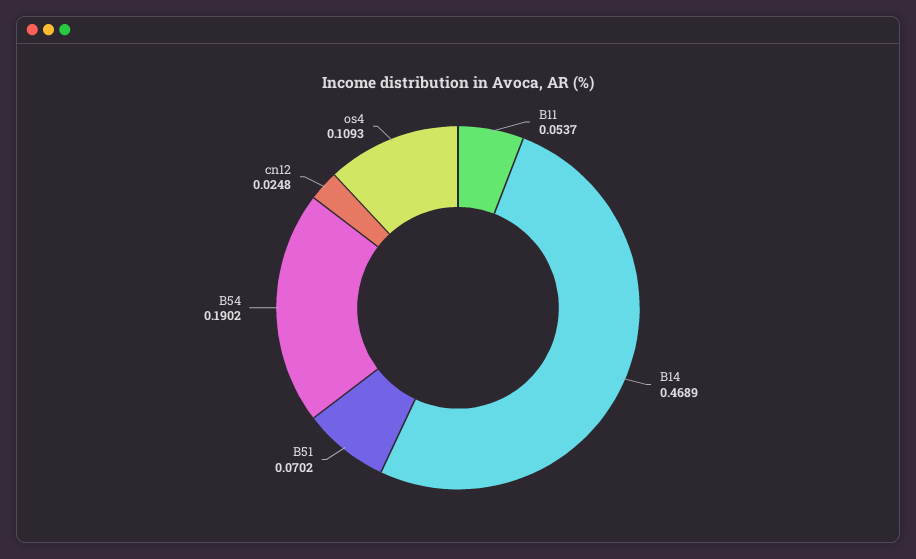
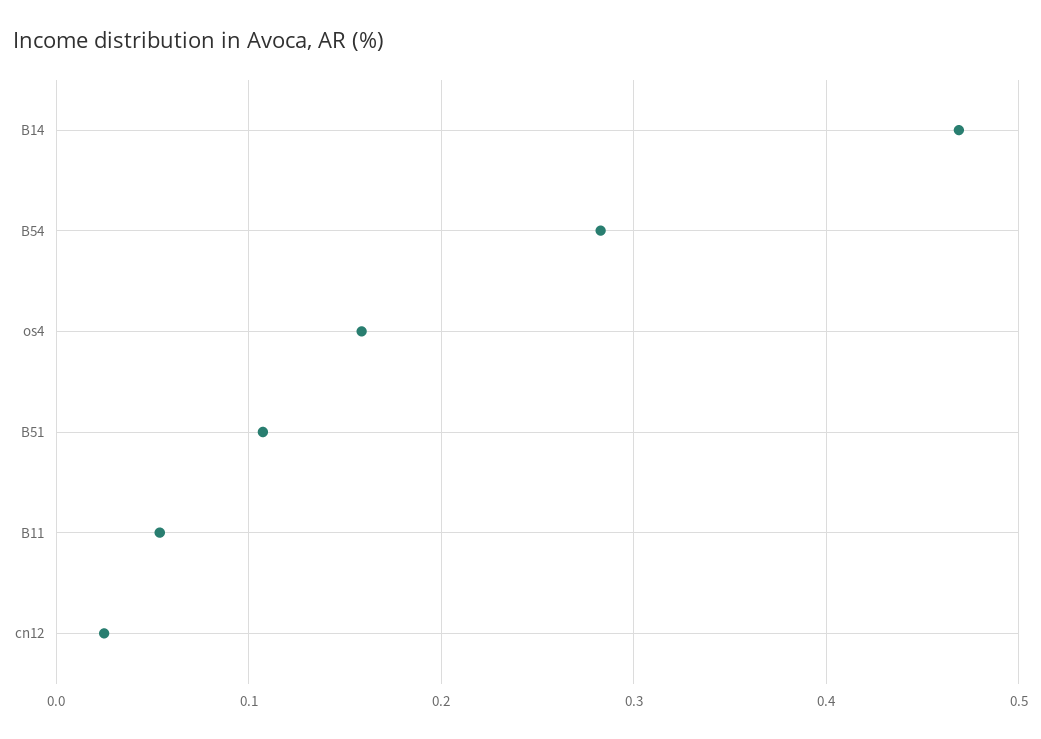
B51: 0.0702 -> 0.11
B54: 0.1902 -> 0.28
os4: 0.1093 -> 0.16

